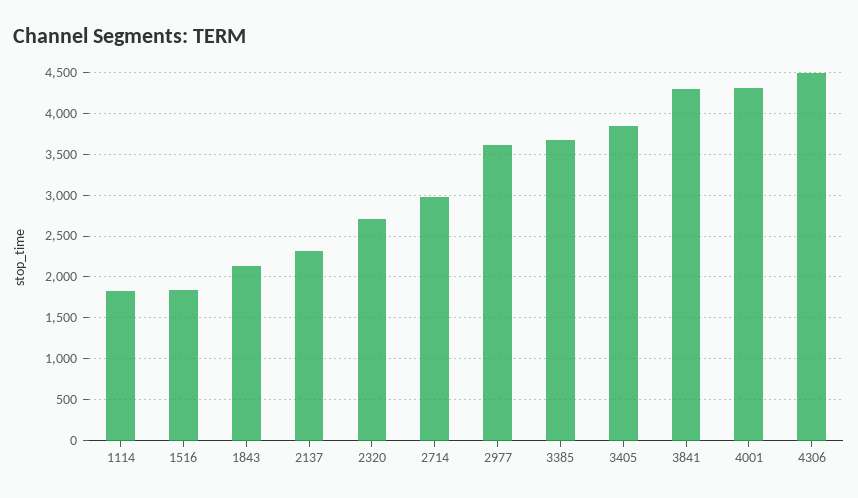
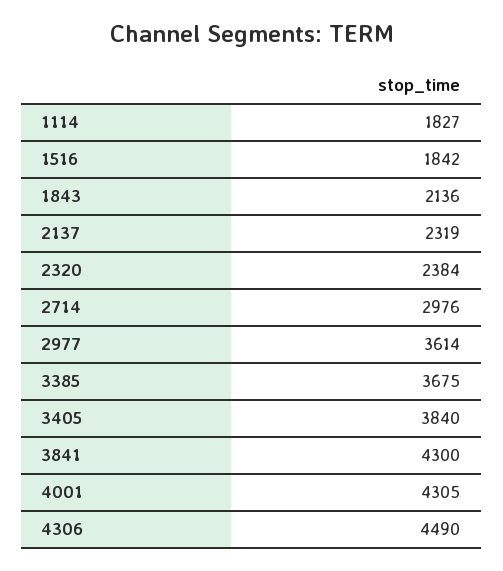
2320: 2700 -> 2384

